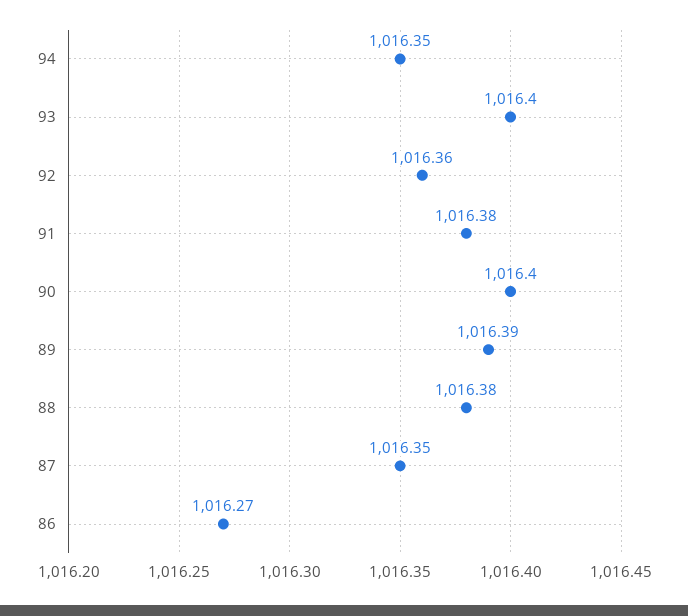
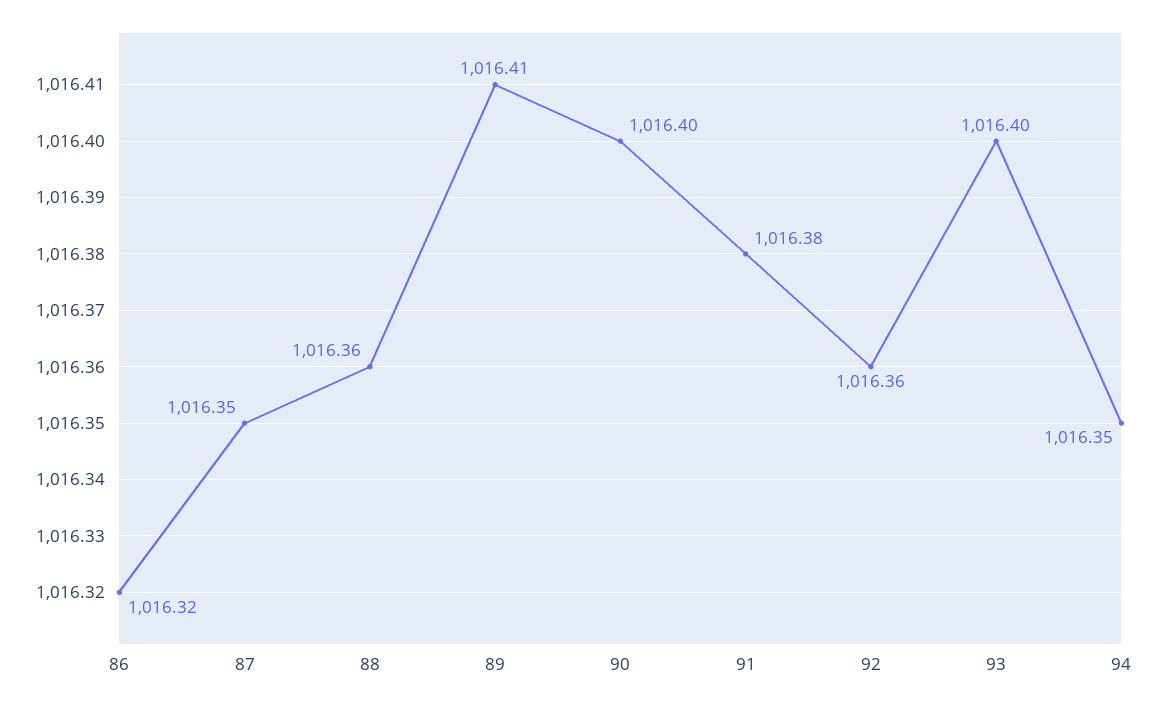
89: 1016.39 -> 1016.41
88: 1016.38 -> 1016.36
86: 1016.27 -> 1016.32

